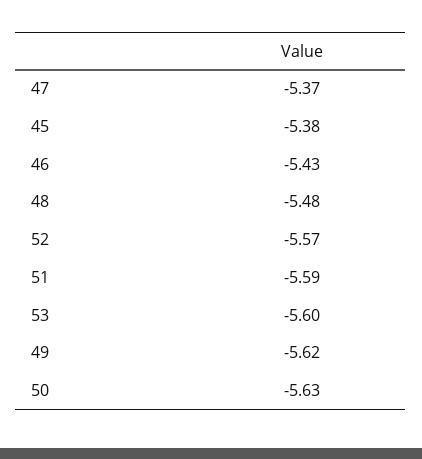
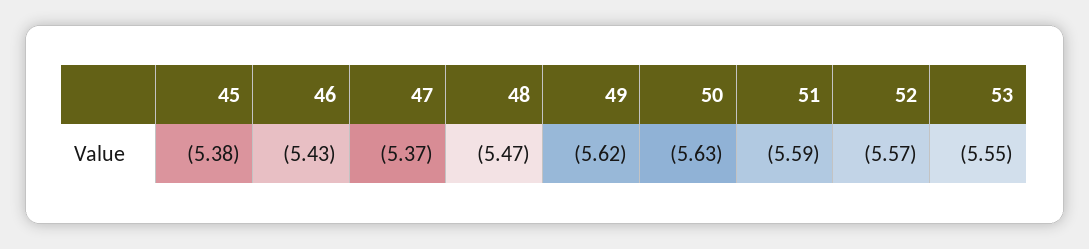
48: -5.48 -> -5.47
53: -5.6 -> -5.55

